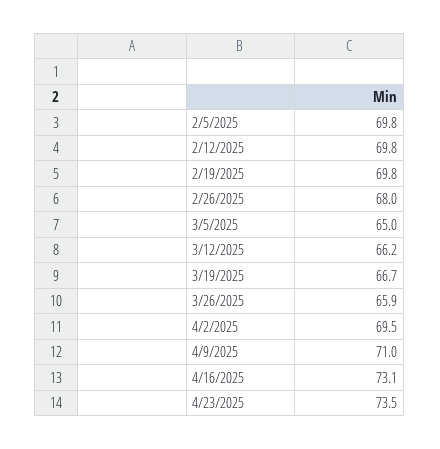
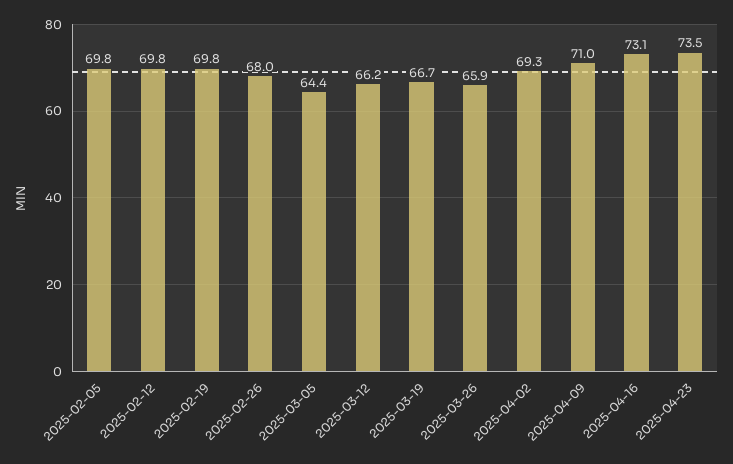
3/5/2025: 65 -> 64.4
4/2/2025: 69.5 -> 69.3

